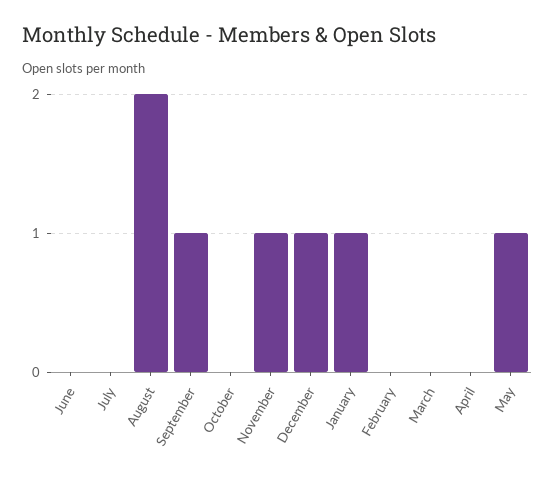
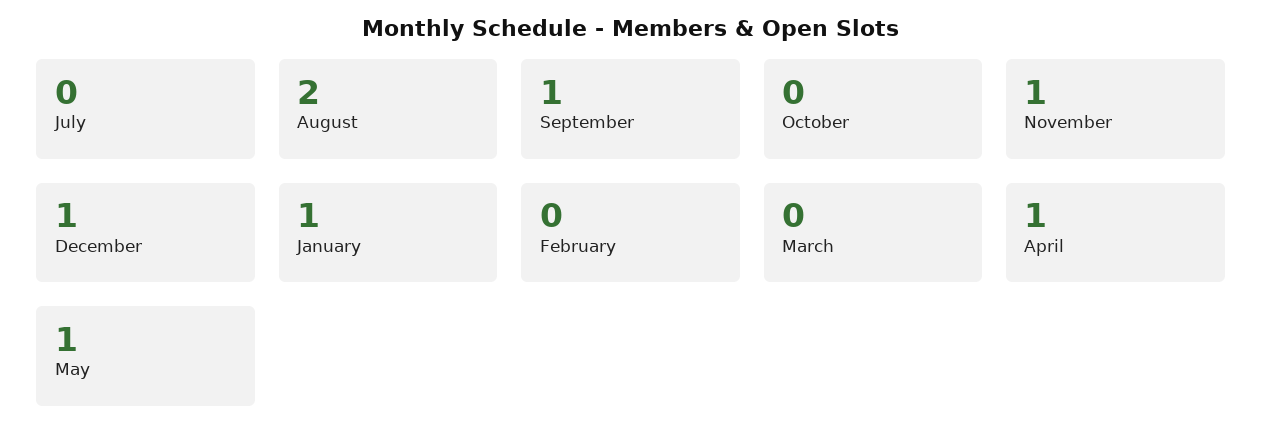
June: 0 -> none
April: 0 -> 1

